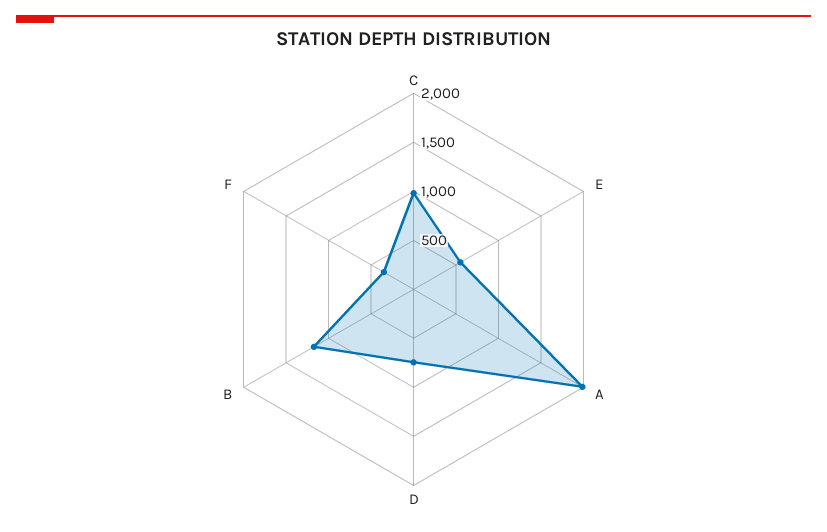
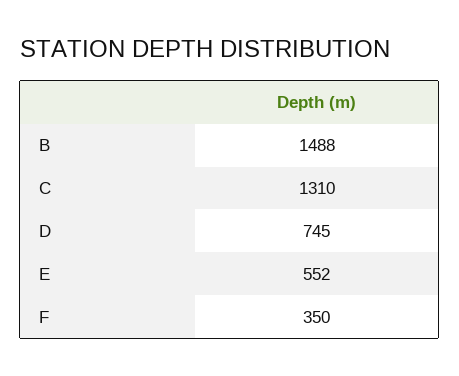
C: 1000 -> 1310
A: 2000 -> none
B: 1200 -> 1488

